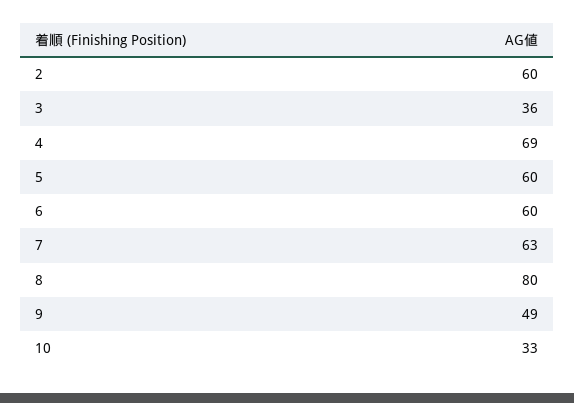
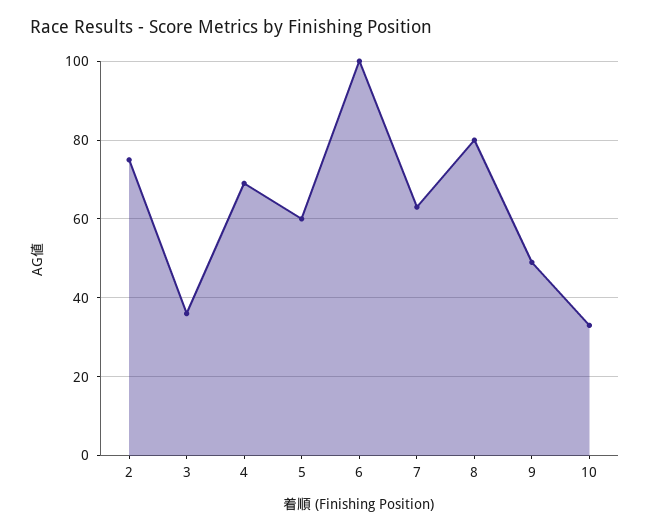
2: 60 -> 75
6: 60 -> 100

